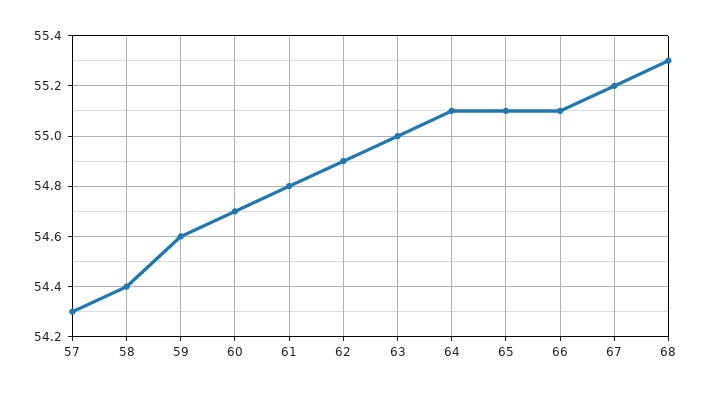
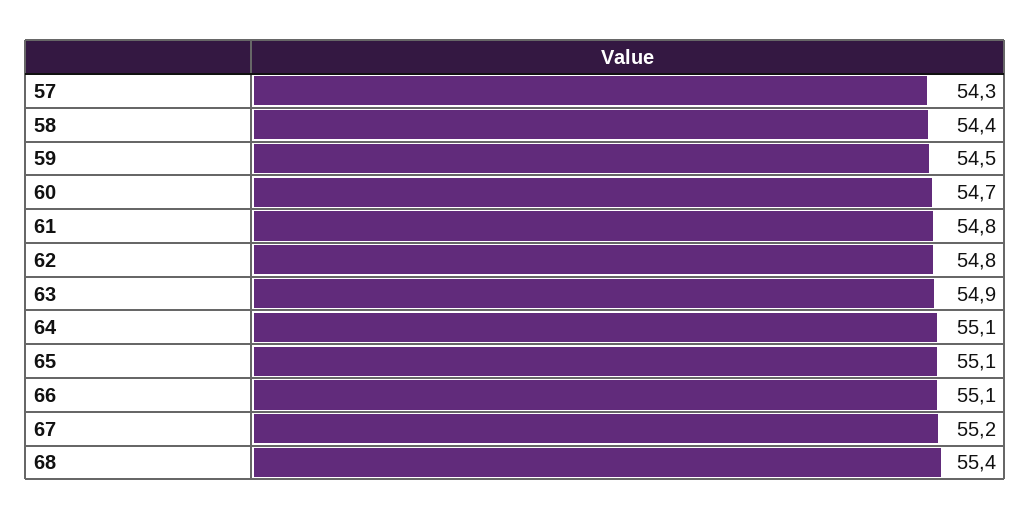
59: 54.6 -> 54.5
62: 54.9 -> 54.8
63: 55 -> 54.9
68: 55.3 -> 55.4

